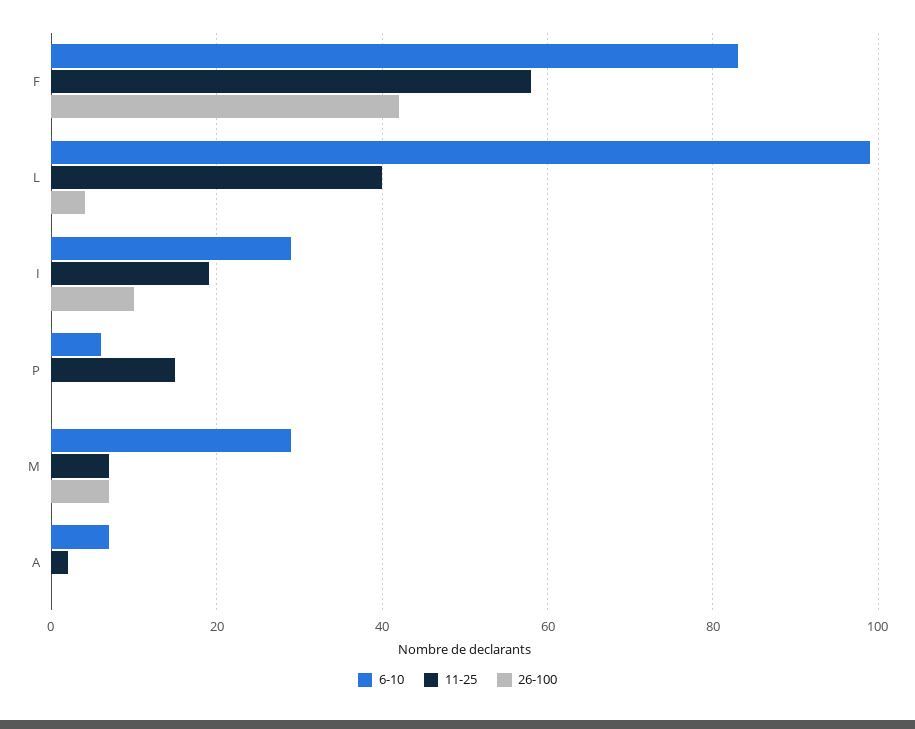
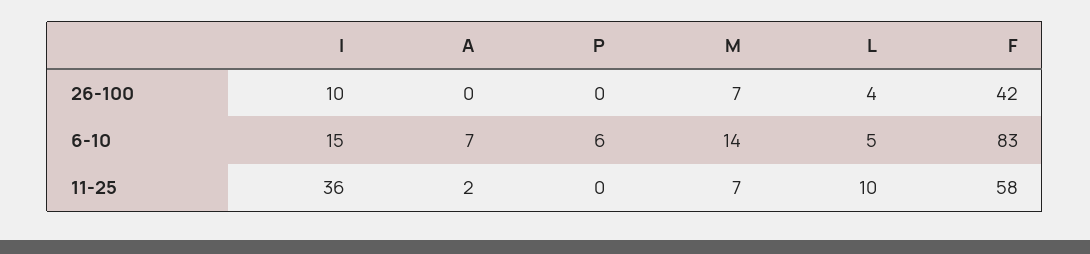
6-10, L: 100 -> 5
11-25, L: 40 -> 10
6-10, I: 30 -> 15
11-25, I: 20 -> 36
11-25, P: 15 -> 0
6-10, M: 30 -> 14

